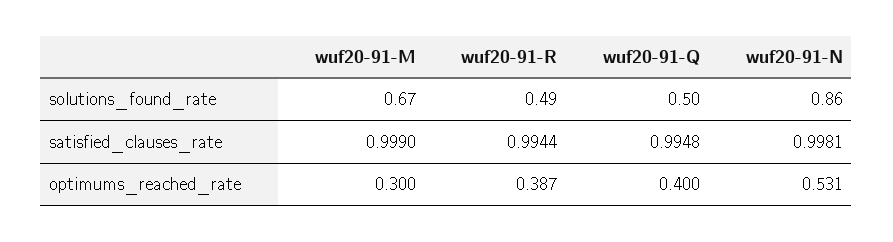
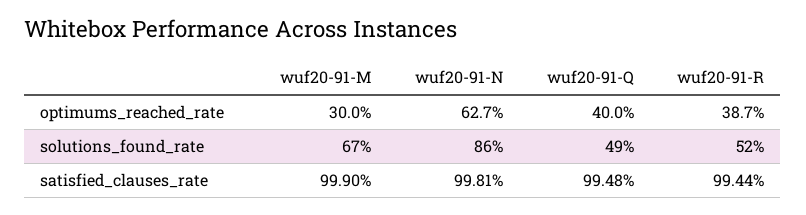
wuf20-91-R, solutions_found_rate: 0.49 -> 0.52
wuf20-91-Q, solutions_found_rate: 0.5 -> 0.49
wuf20-91-N, optimums_reached_rate: 0.531 -> 0.627

